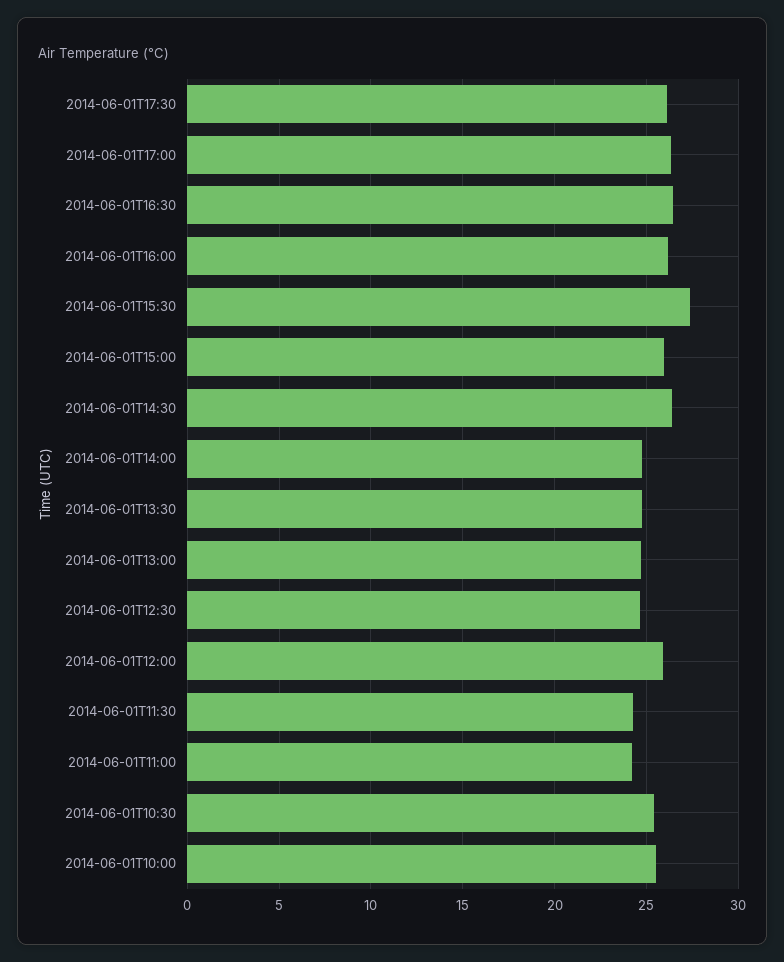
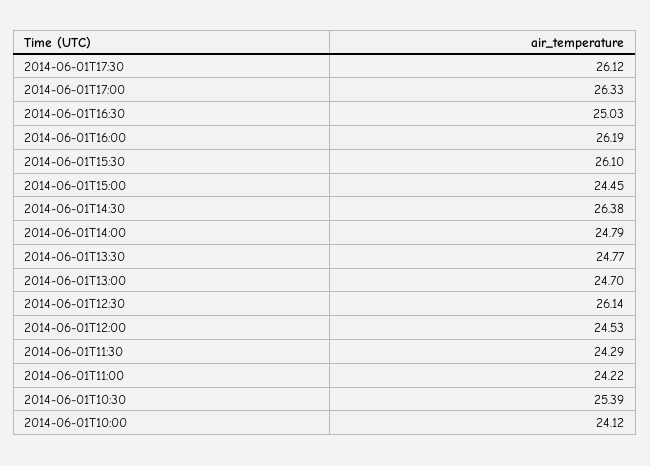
2014-06-01T16:30: 26.5 -> 25.03
2014-06-01T15:30: 27.5 -> 26.1
2014-06-01T15:00: 26 -> 24.45
2014-06-01T12:30: 24.5 -> 26.14
2014-06-01T12:00: 26 -> 24.53
2014-06-01T10:00: 25.5 -> 24.12

